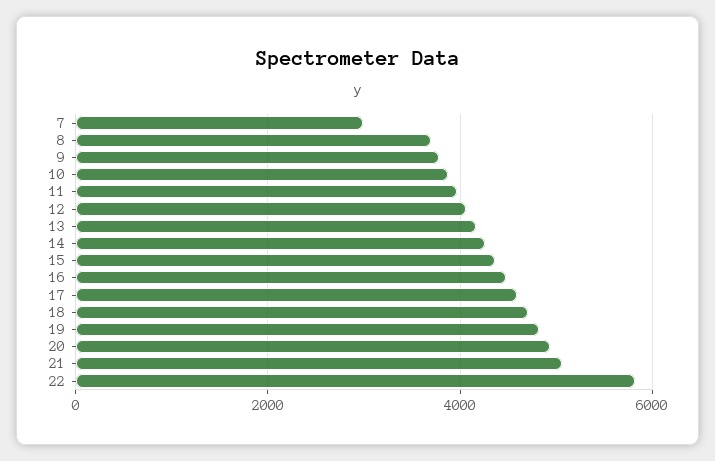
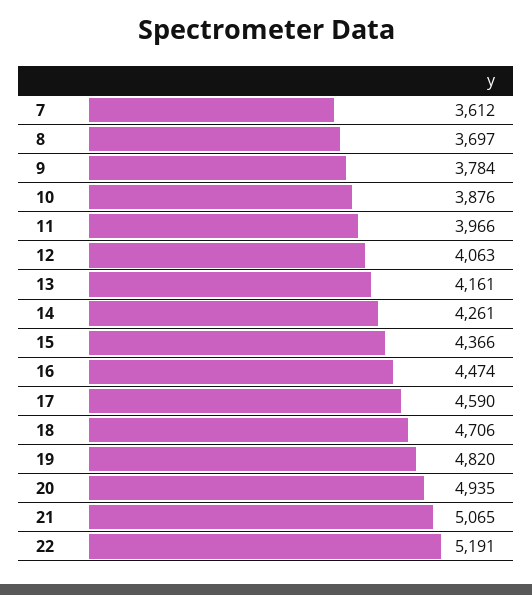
7: 3000 -> 3612
22: 5800 -> 5191

